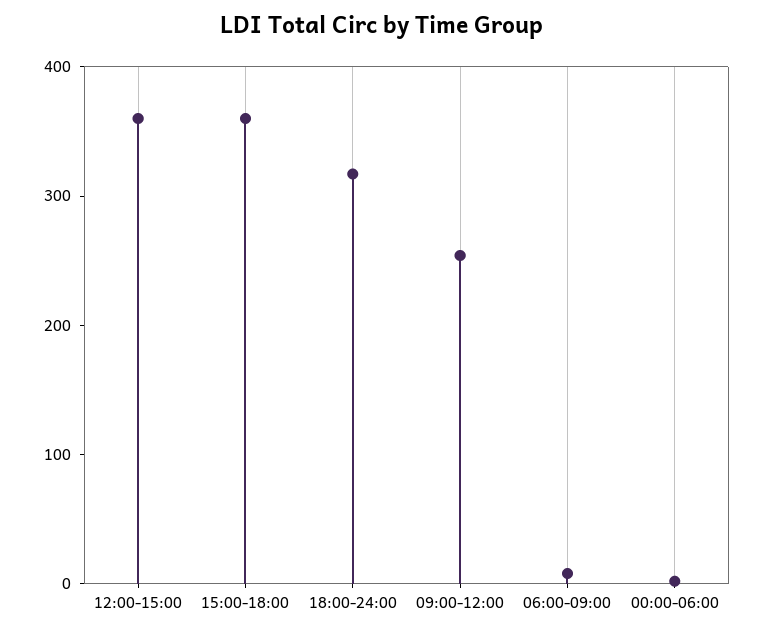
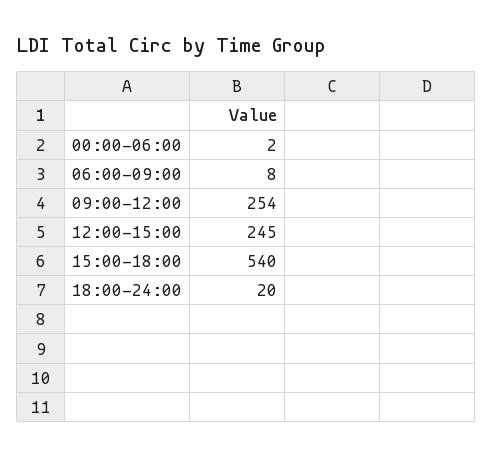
12:00-15:00: 360 -> 245
15:00-18:00: 360 -> 540
18:00-24:00: 320 -> 20

